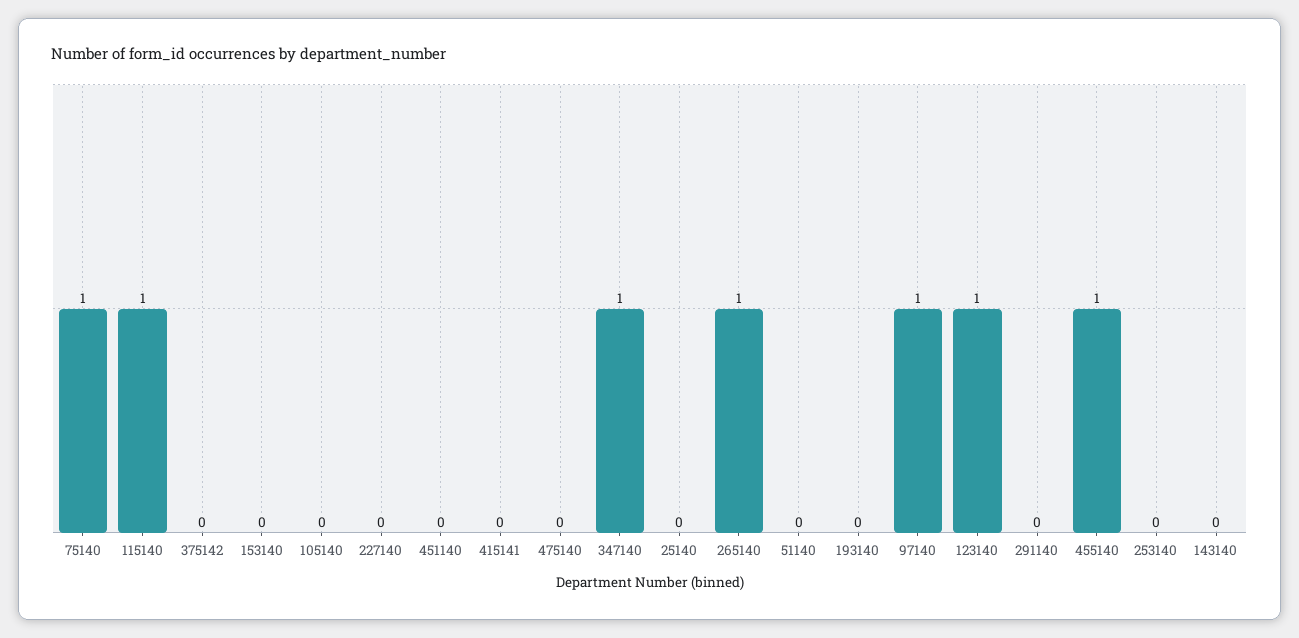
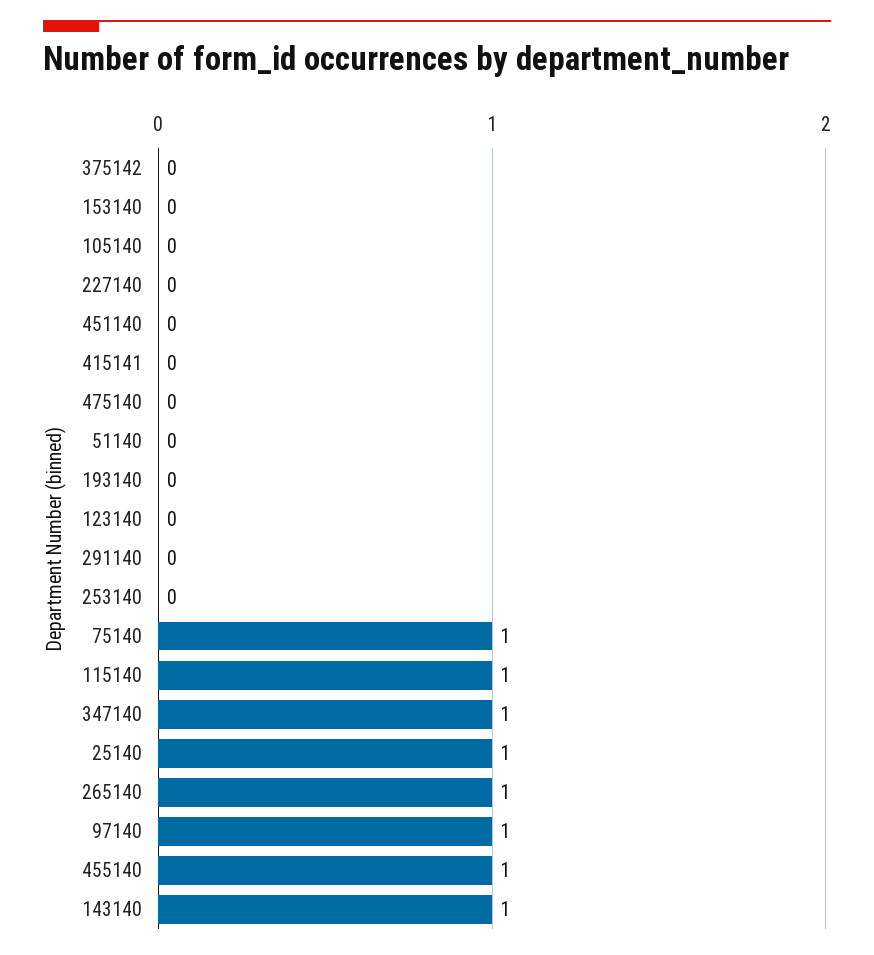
25140: 0 -> 1
123140: 1 -> 0
143140: 0 -> 1

